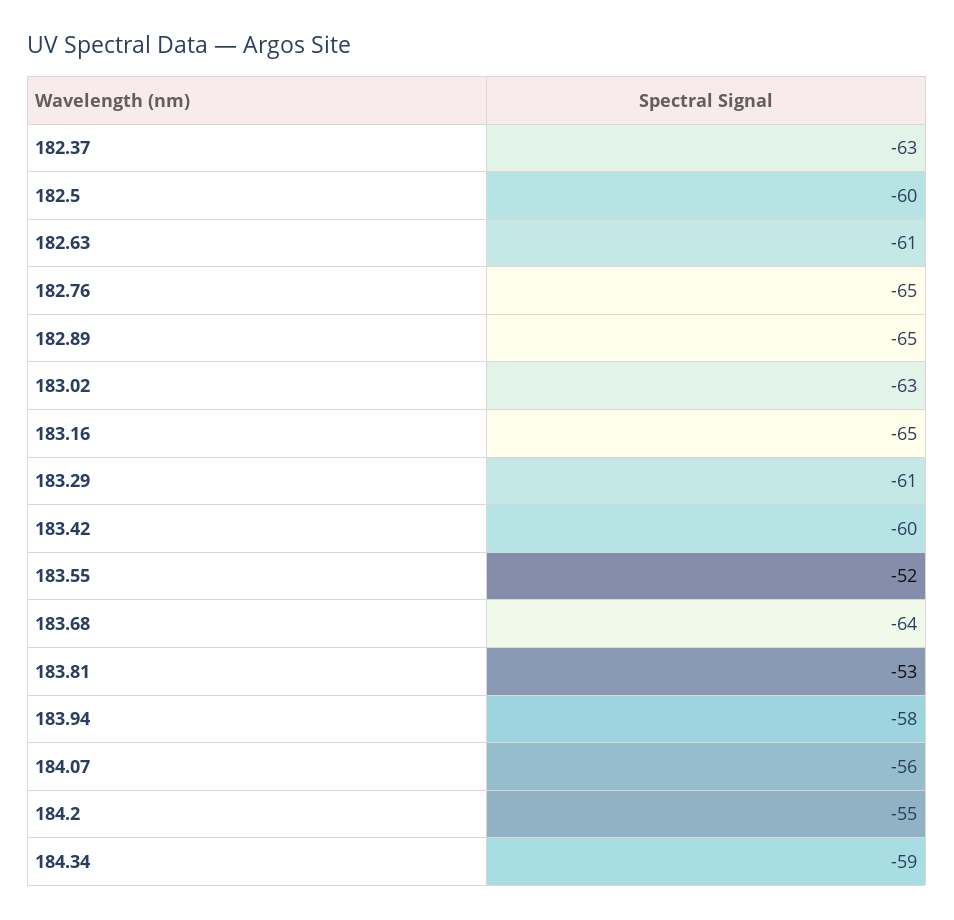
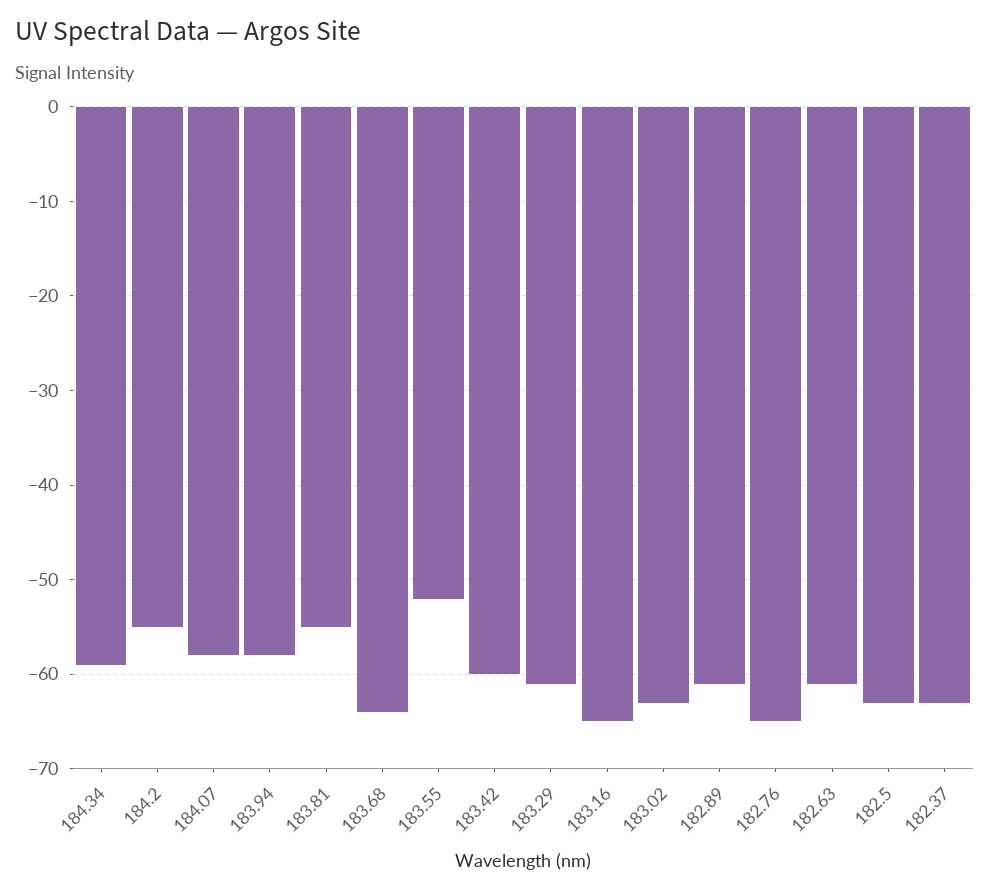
182.5: -60 -> -63
182.89: -65 -> -61
183.81: -53 -> -55
184.07: -56 -> -58

